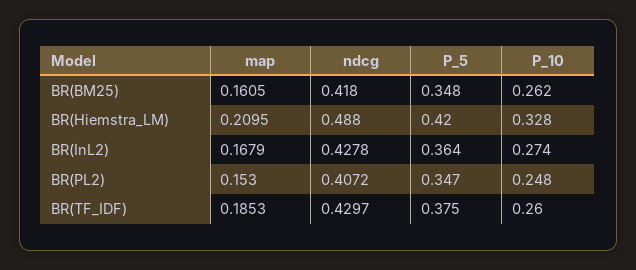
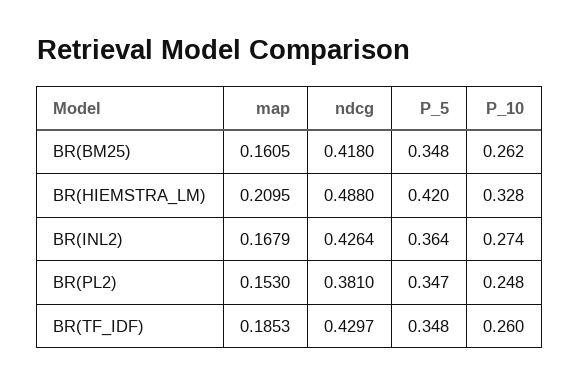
ndcg, BR(InL2): 0.4278 -> 0.4264
ndcg, BR(PL2): 0.4072 -> 0.381
P_5, BR(TF_IDF): 0.375 -> 0.348

